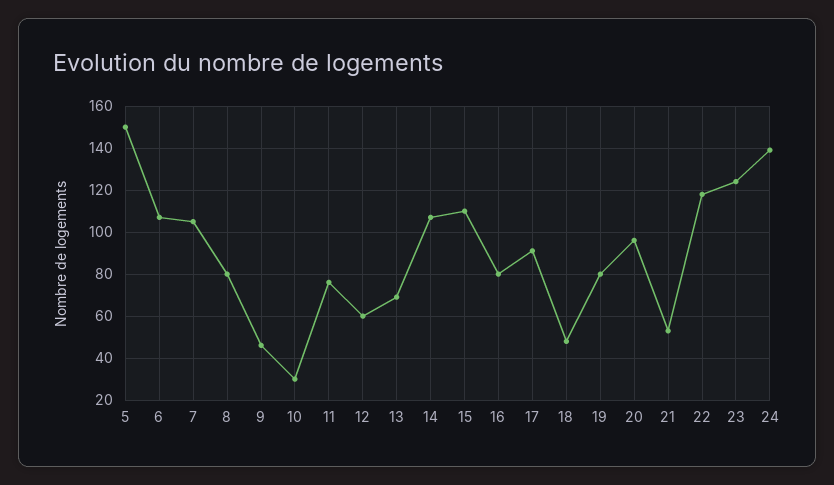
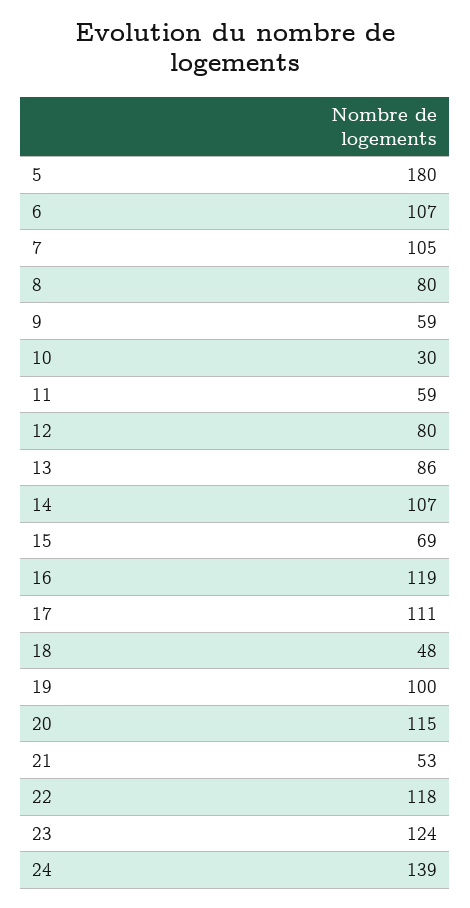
5: 150 -> 180
9: 45 -> 59
11: 75 -> 59
12: 60 -> 80
13: 70 -> 86
15: 110 -> 69
16: 80 -> 119
17: 90 -> 111
19: 80 -> 100
20: 95 -> 115

